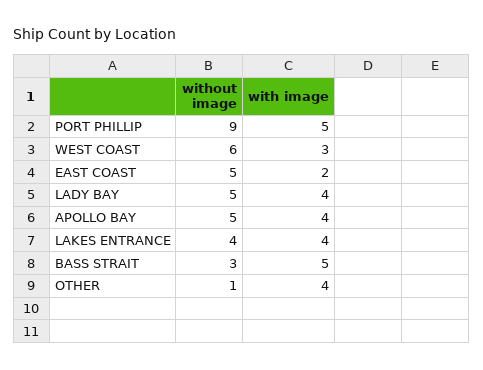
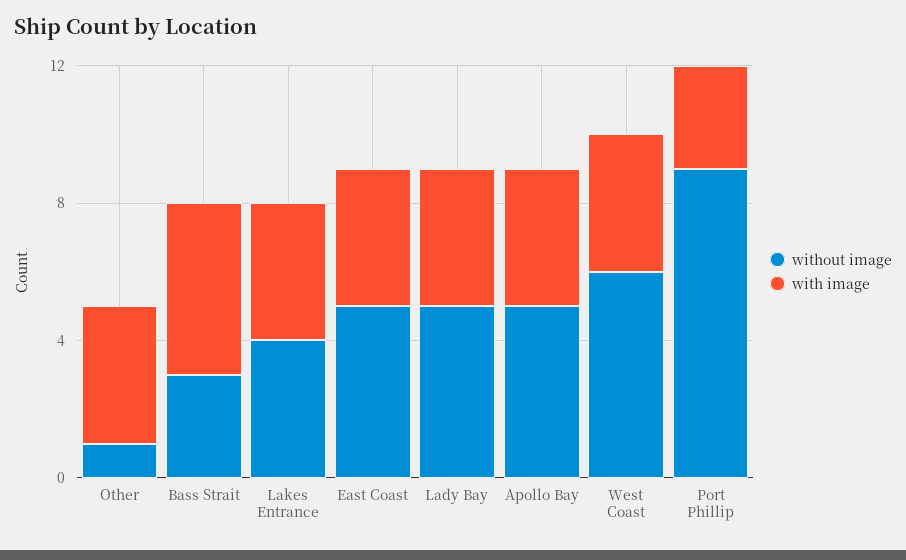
with image, PORT PHILLIP: 5 -> 3
with image, WEST COAST: 3 -> 4
with image, EAST COAST: 2 -> 4

